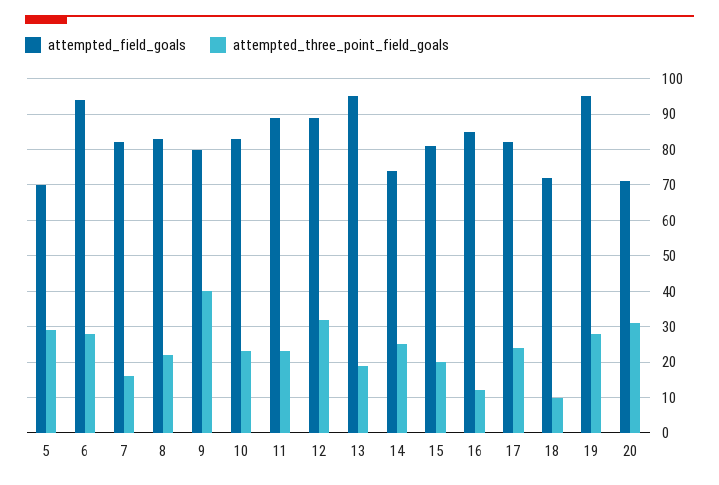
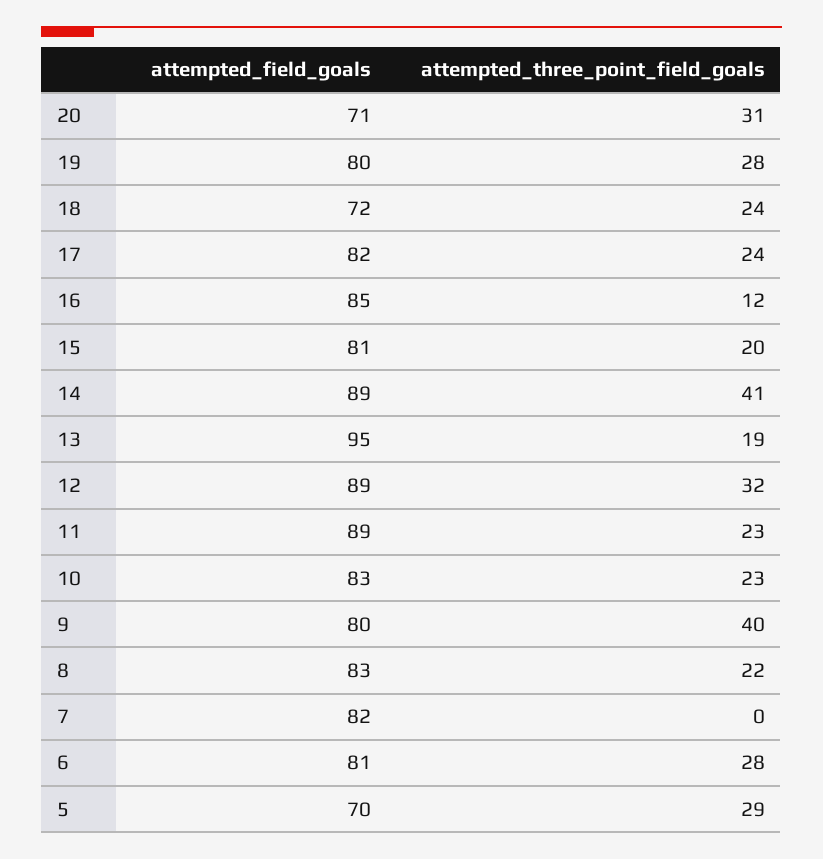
attempted_field_goals, 6: 95 -> 81
attempted_three_point_field_goals, 7: 15 -> 0
attempted_field_goals, 14: 75 -> 89
attempted_three_point_field_goals, 14: 25 -> 41
attempted_three_point_field_goals, 18: 10 -> 24
attempted_field_goals, 19: 95 -> 80

